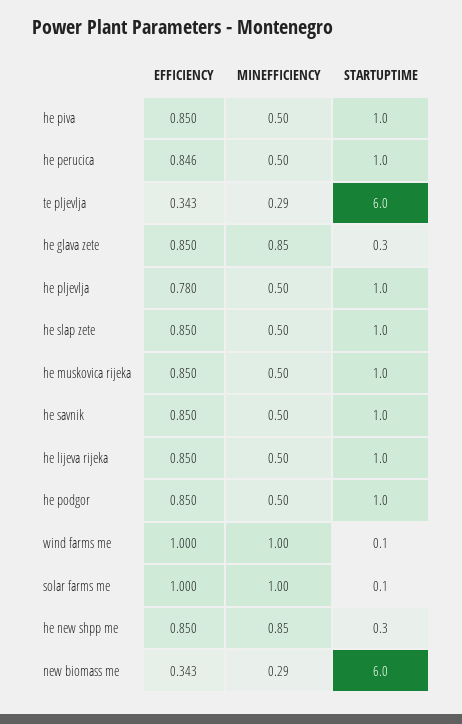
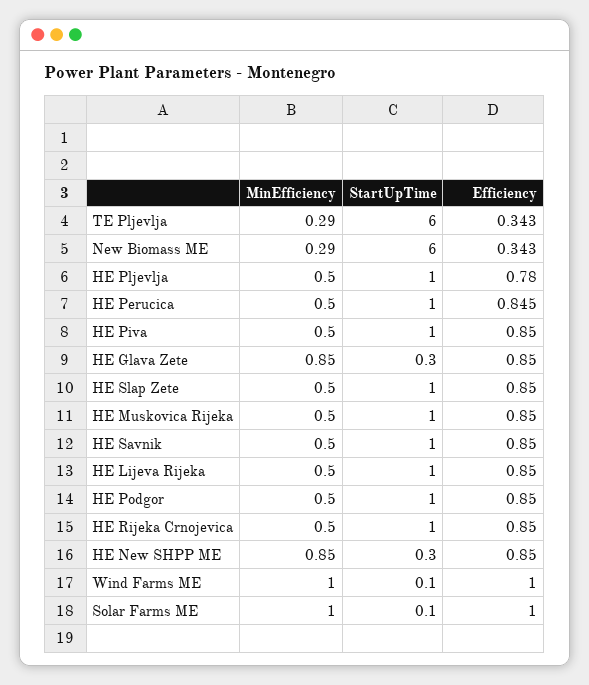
EFFICIENCY, he perucica: 0.846 -> 0.845
MINEFFICIENCY, HE Rijeka Crnojevica: none -> 0.5
STARTUPTIME, HE Rijeka Crnojevica: none -> 1
EFFICIENCY, HE Rijeka Crnojevica: none -> 0.85

